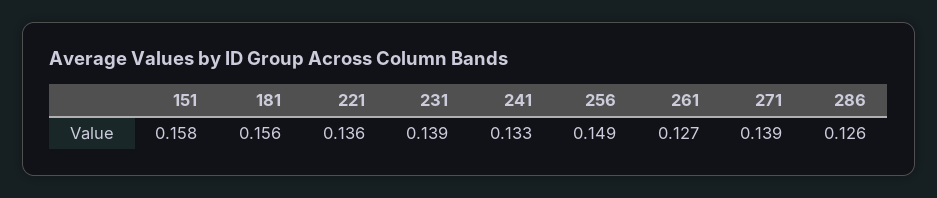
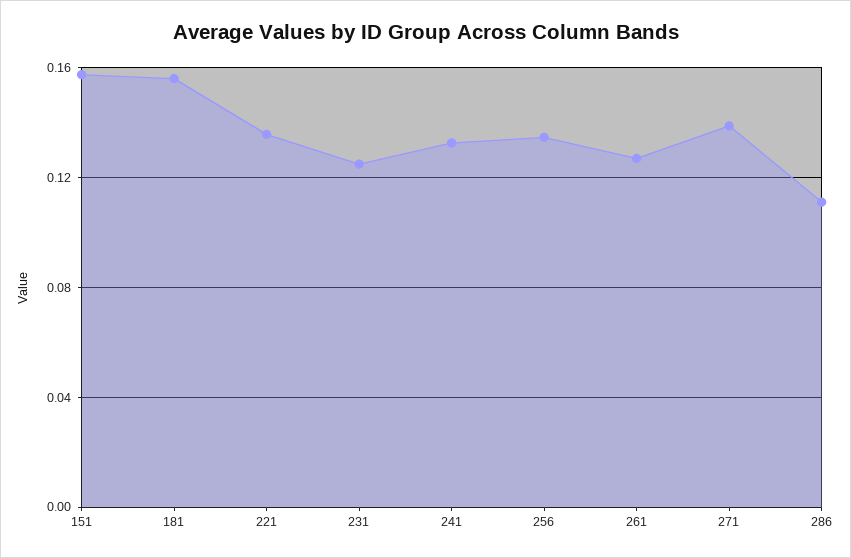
231: 0.139 -> 0.125
256: 0.149 -> 0.135
286: 0.126 -> 0.11

